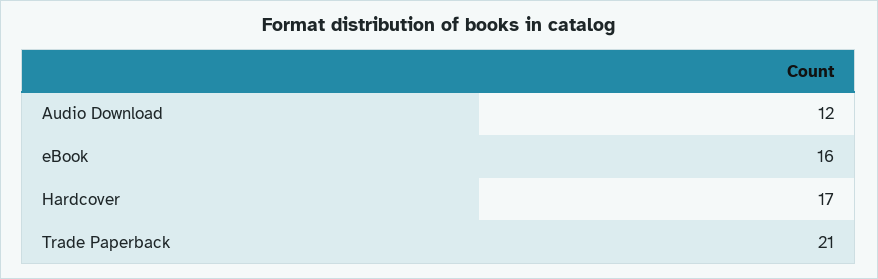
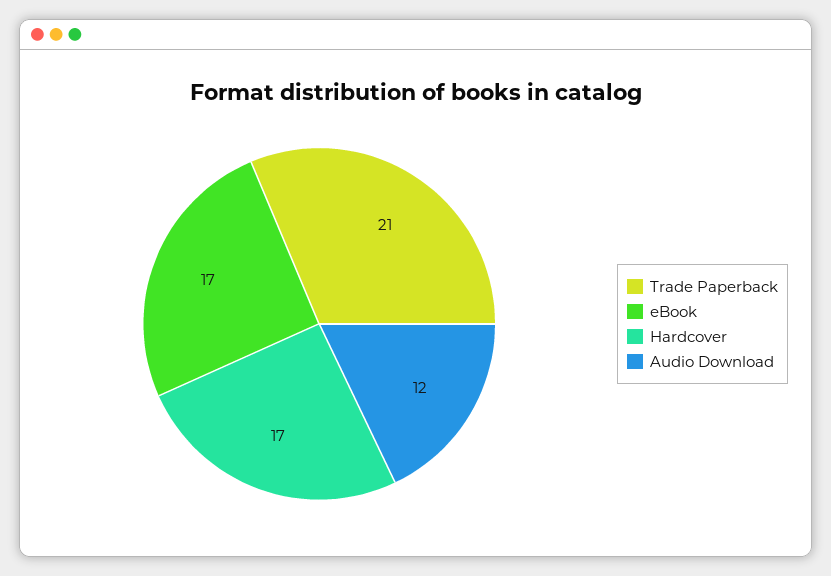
eBook: 16 -> 17

